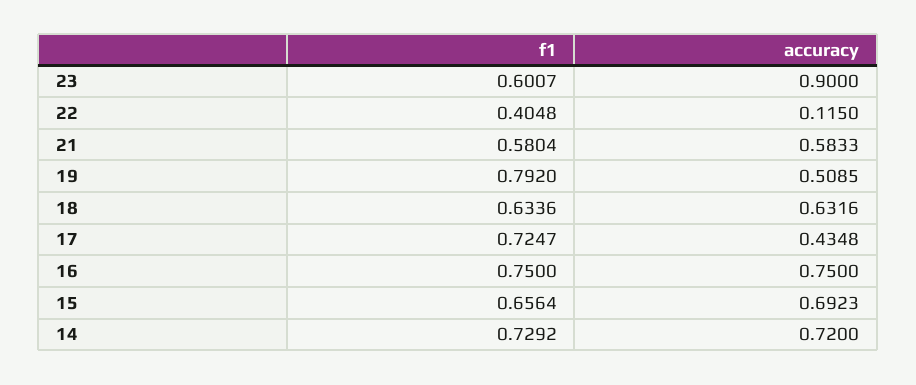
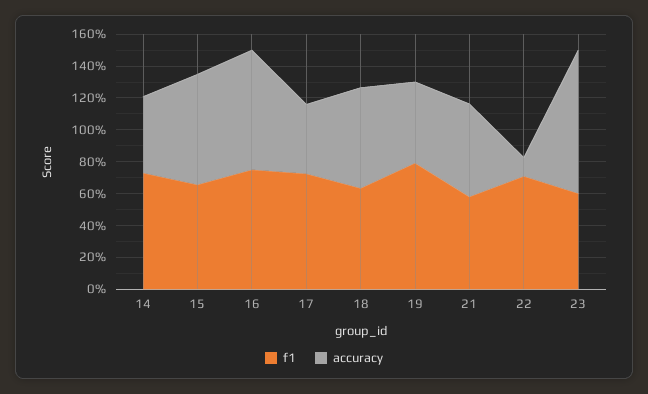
f1, 22: 0.4048 -> 0.7
accuracy, 14: 0.72 -> 0.5

